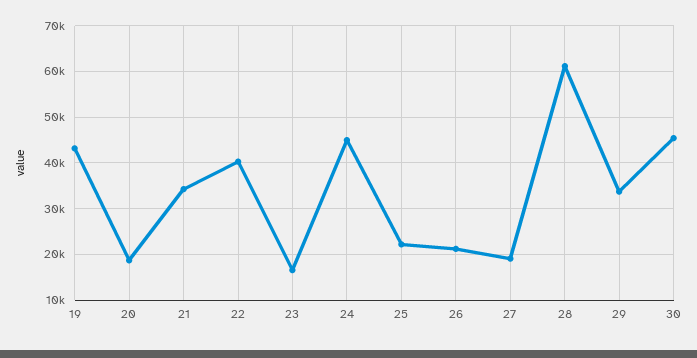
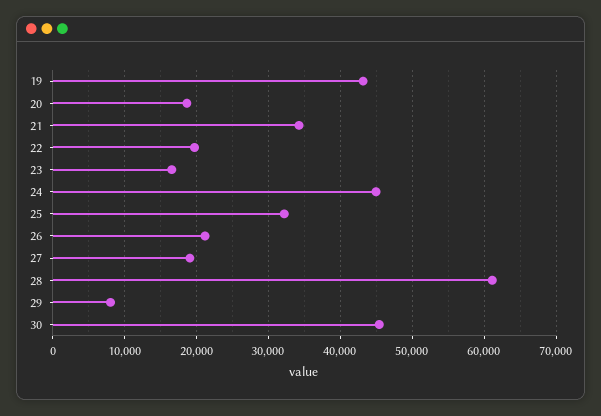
22: 40000 -> 20000
25: 22000 -> 32000
29: 34000 -> 8000

